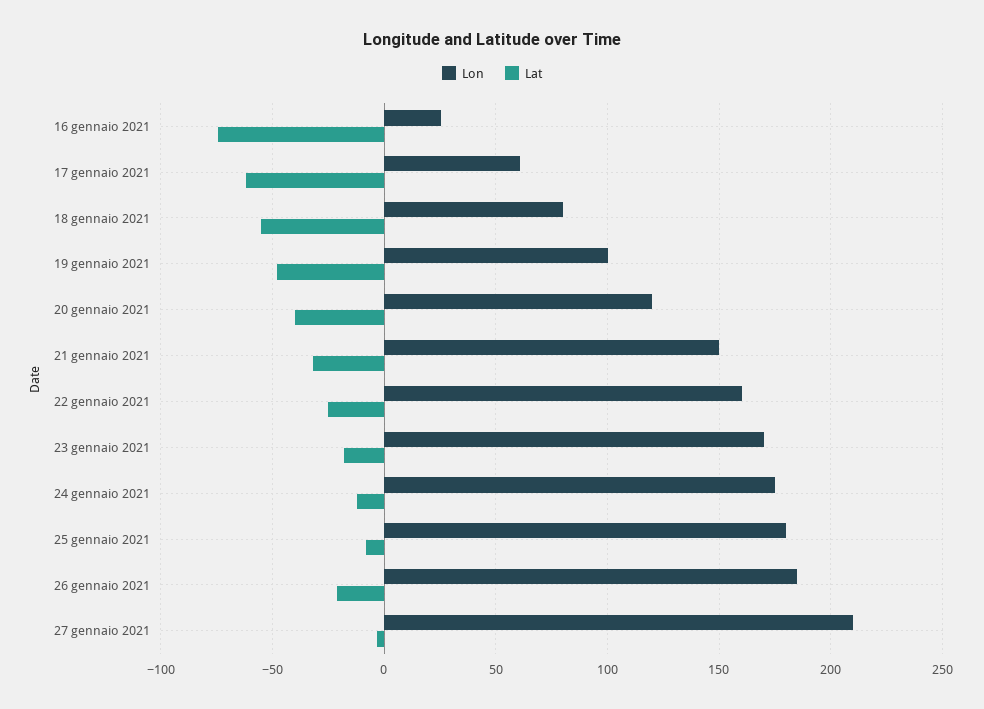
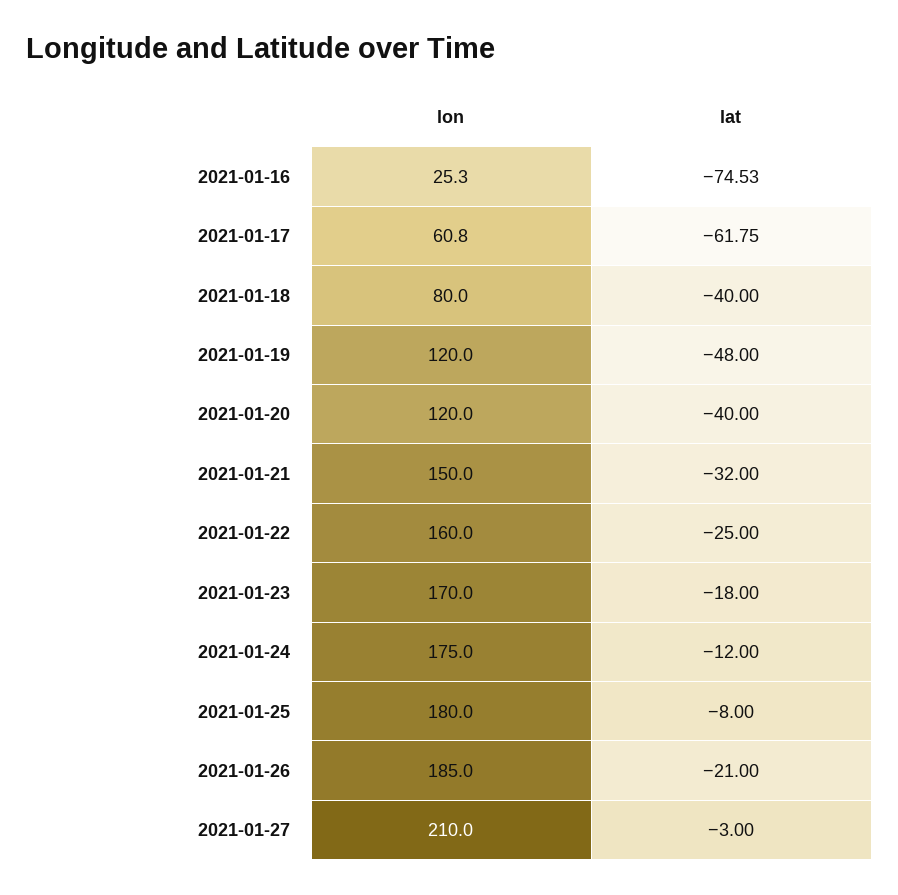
Lat, 18 gennaio 2021: -55 -> -40
Lon, 19 gennaio 2021: 100 -> 120

